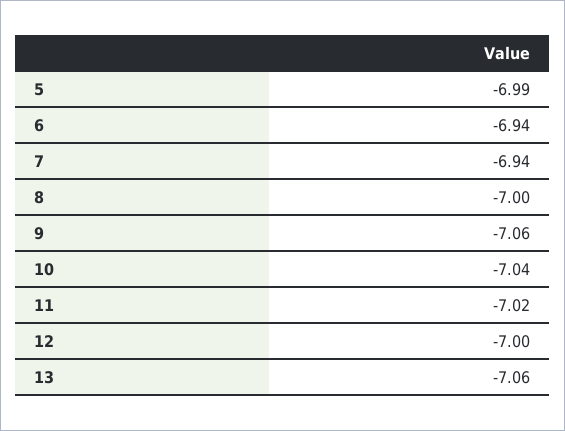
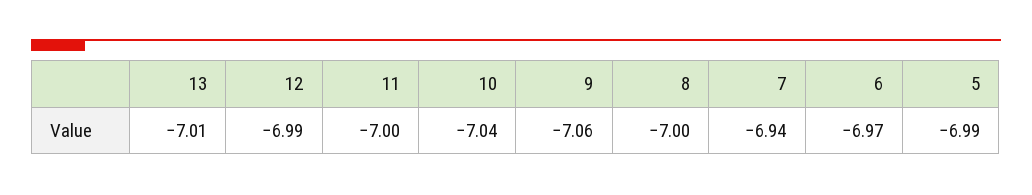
6: -6.94 -> -6.97
11: -7.02 -> -7
12: -7 -> -6.99
13: -7.06 -> -7.01

